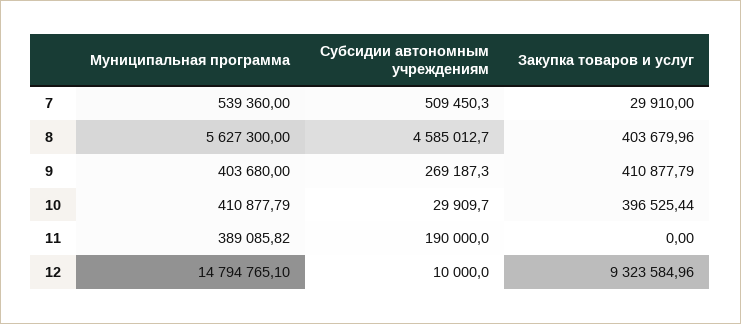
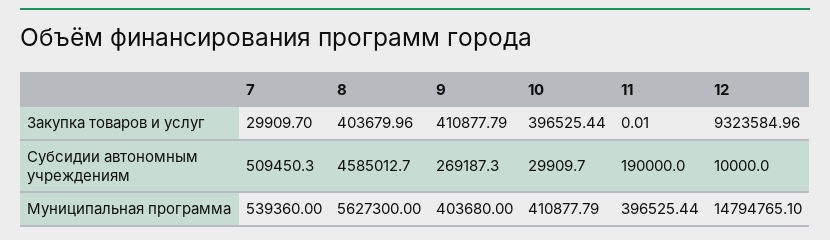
Закупка товаров и услуг, 7: 29910 -> 29909.7
Муниципальная программа, 11: 389085.82 -> 396525.44
Закупка товаров и услуг, 11: 0 -> 0.01

